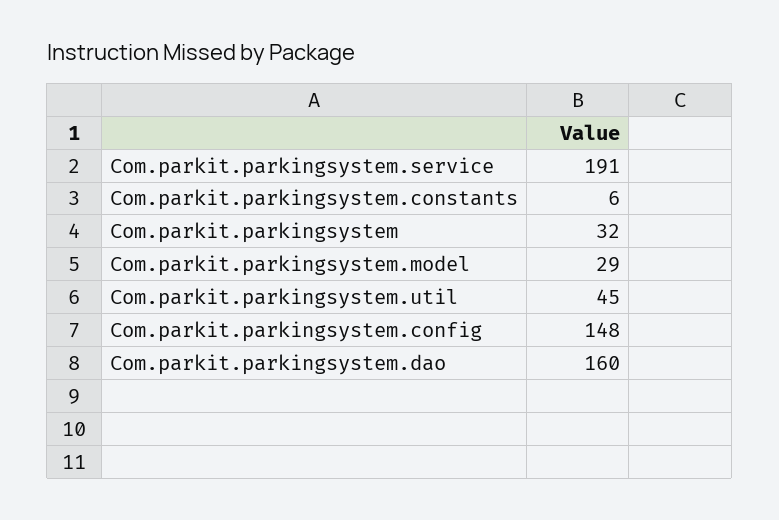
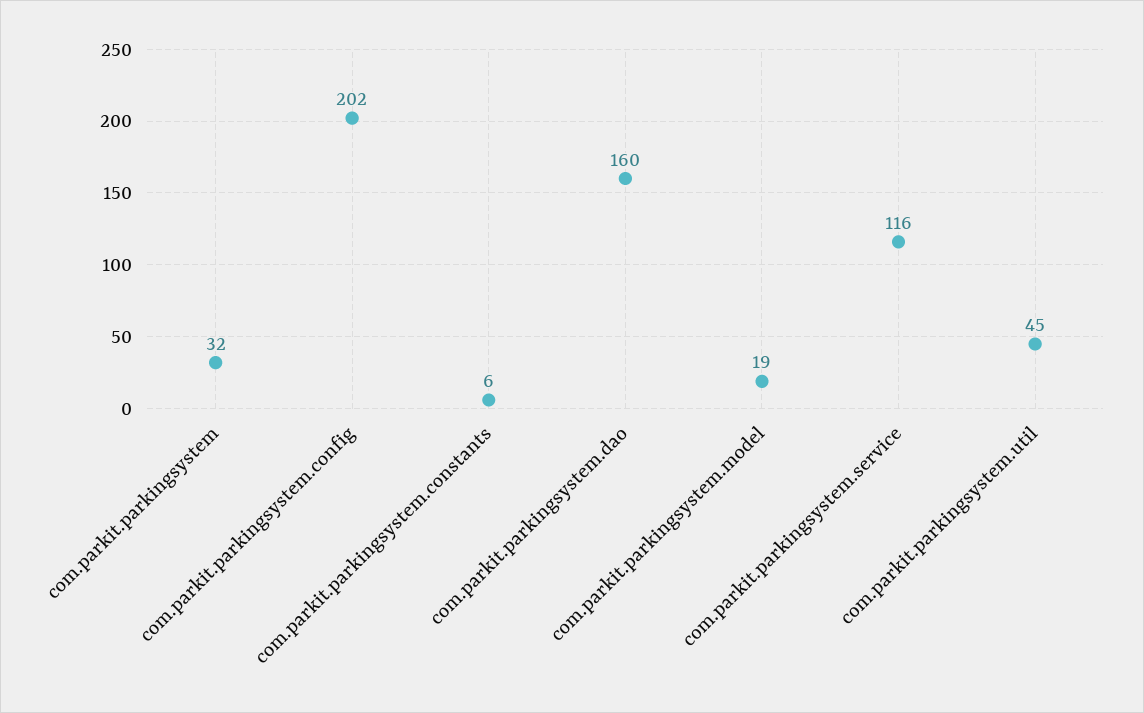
Com.parkit.parkingsystem.service: 191 -> 116
Com.parkit.parkingsystem.model: 29 -> 19
Com.parkit.parkingsystem.config: 148 -> 202

